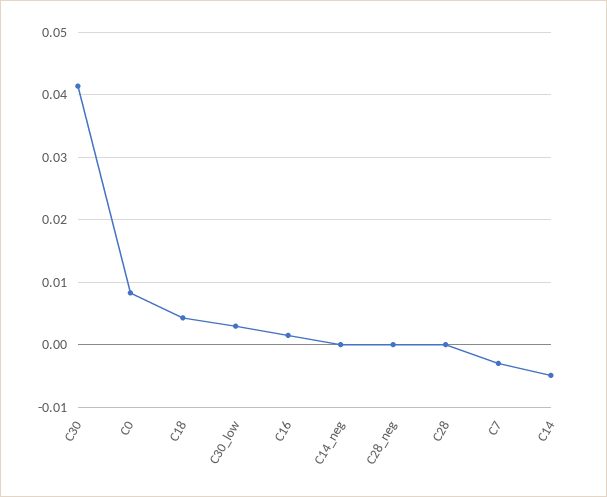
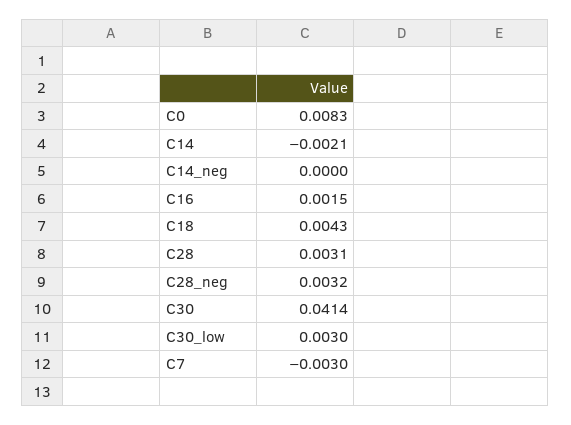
C28_neg: 0 -> 0.0032
C28: 0 -> 0.0031
C14: -0.005 -> -0.0021

